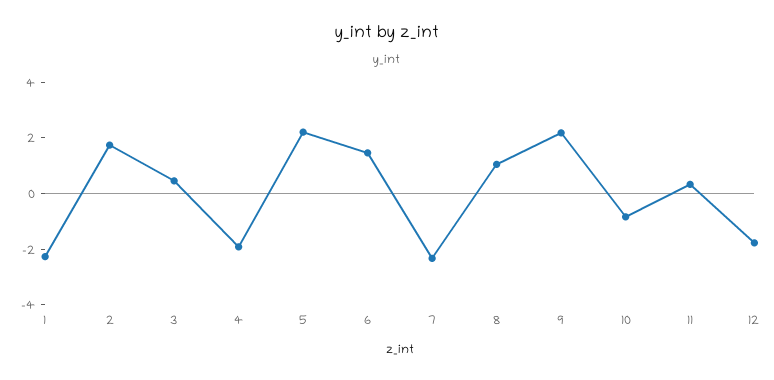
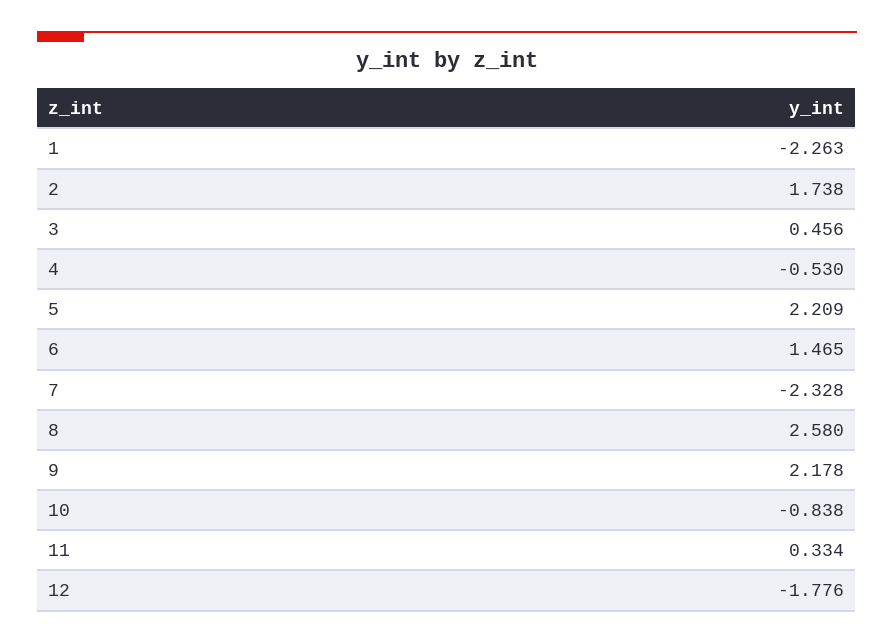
4: -2 -> -0.53
8: 1 -> 2.58

